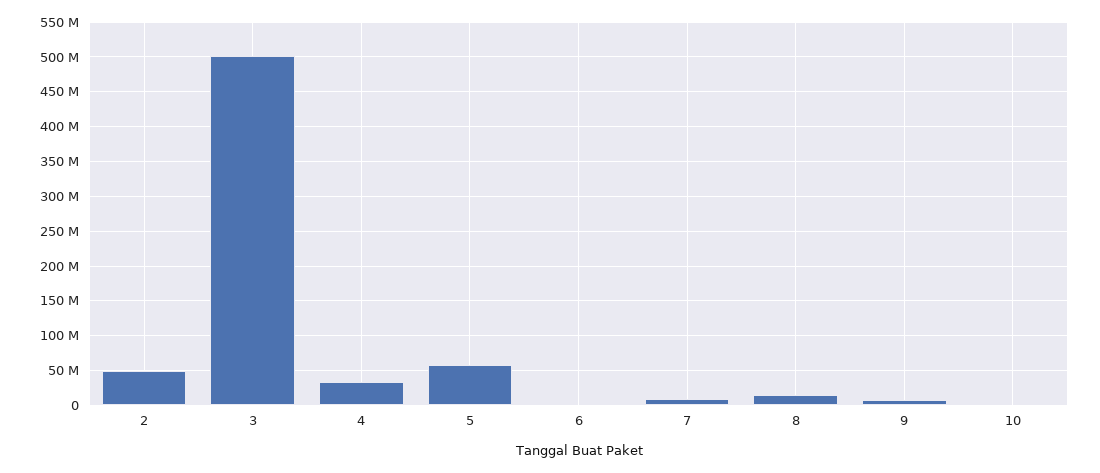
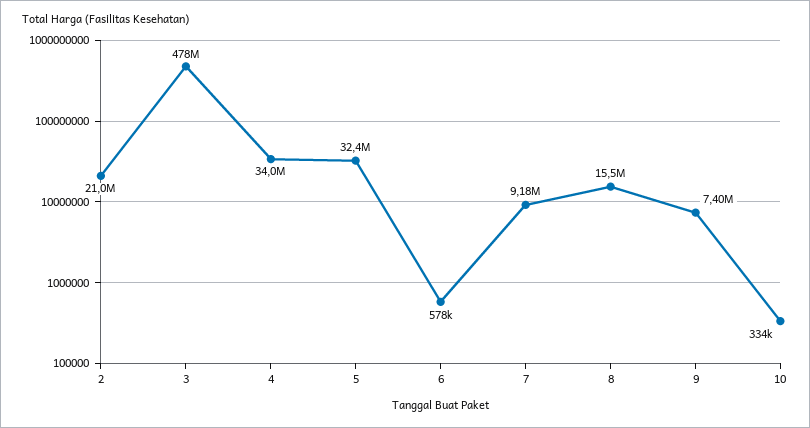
2: 50000000 -> 21000000
3: 500000000 -> 478000000
5: 60000000 -> 32400000

